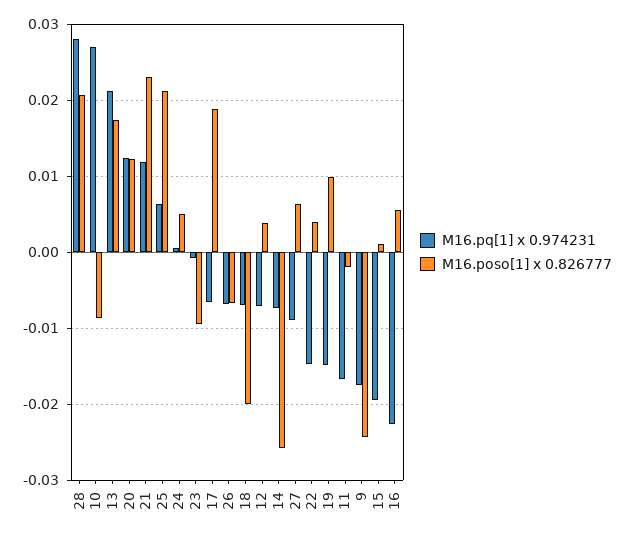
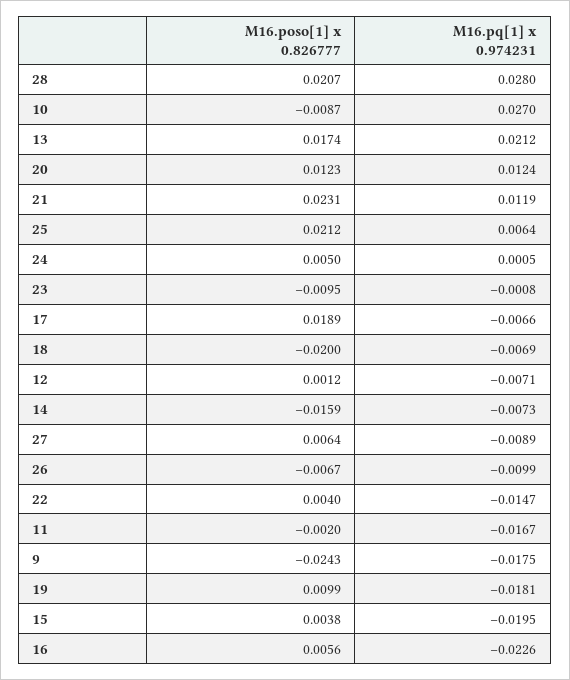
M16.pq[1] x 0.974231, 26: -0.007 -> -0.0099
M16.poso[1] x 0.826777, 12: 0.004 -> 0.0012
M16.poso[1] x 0.826777, 14: -0.026 -> -0.0159
M16.pq[1] x 0.974231, 19: -0.015 -> -0.0181
M16.poso[1] x 0.826777, 15: 0.001 -> 0.0038

